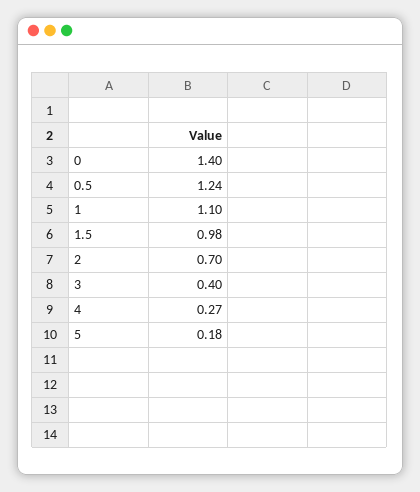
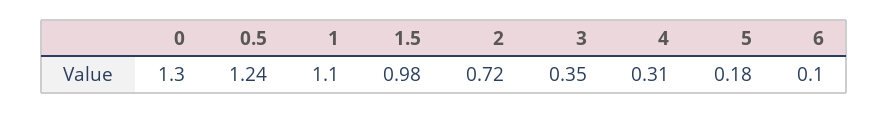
0: 1.4 -> 1.3
2: 0.7 -> 0.72
3: 0.4 -> 0.35
4: 0.27 -> 0.31
6: none -> 0.1

